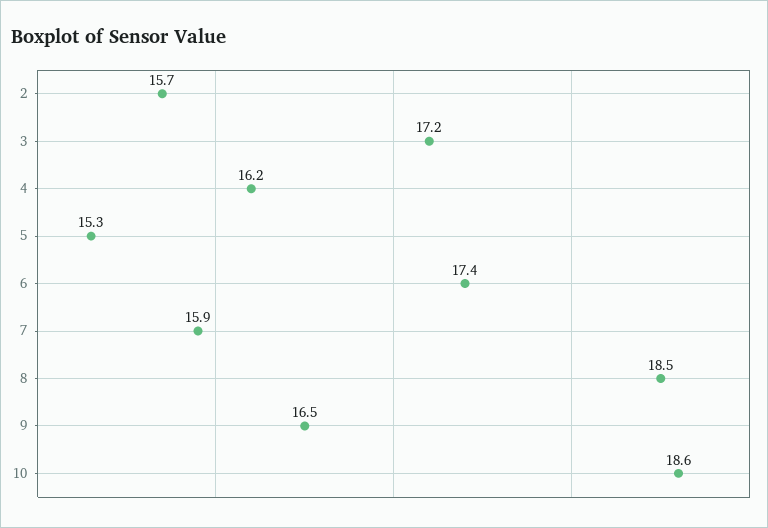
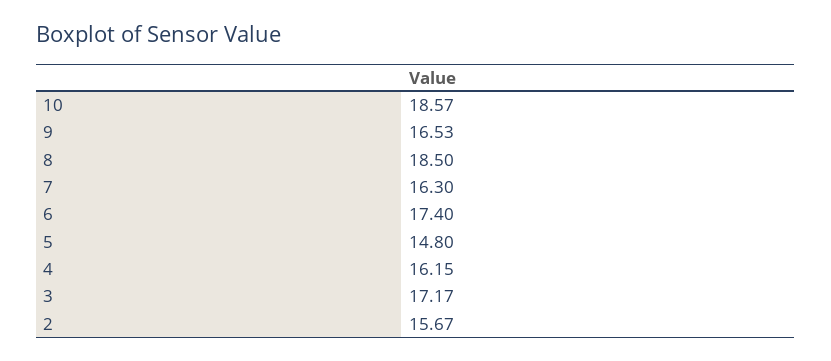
5: 15.3 -> 14.8
7: 15.9 -> 16.3

